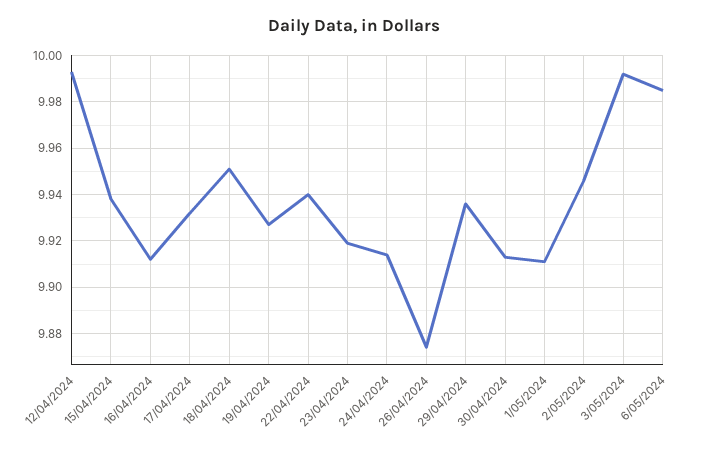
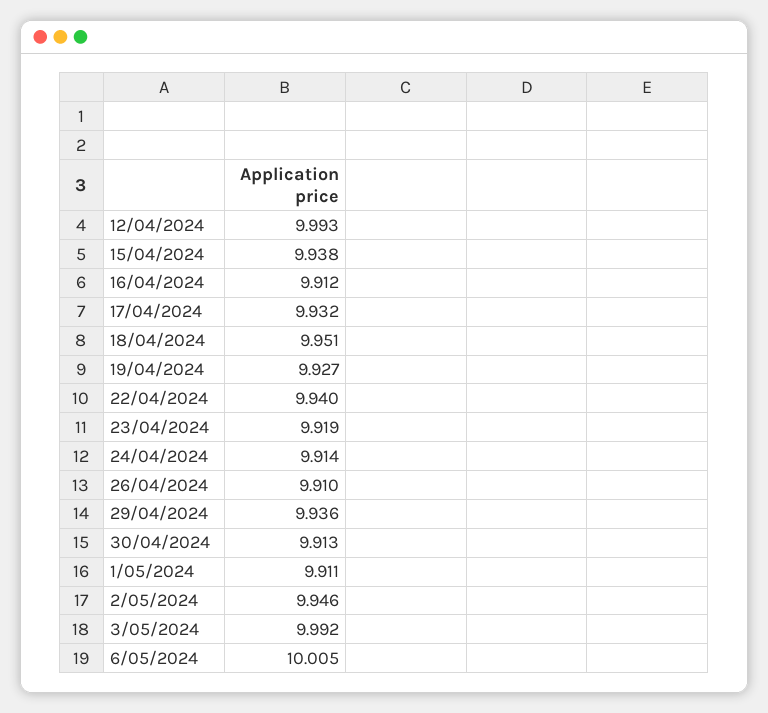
26/04/2024: 9.875 -> 9.91
6/05/2024: 9.985 -> 10.005

